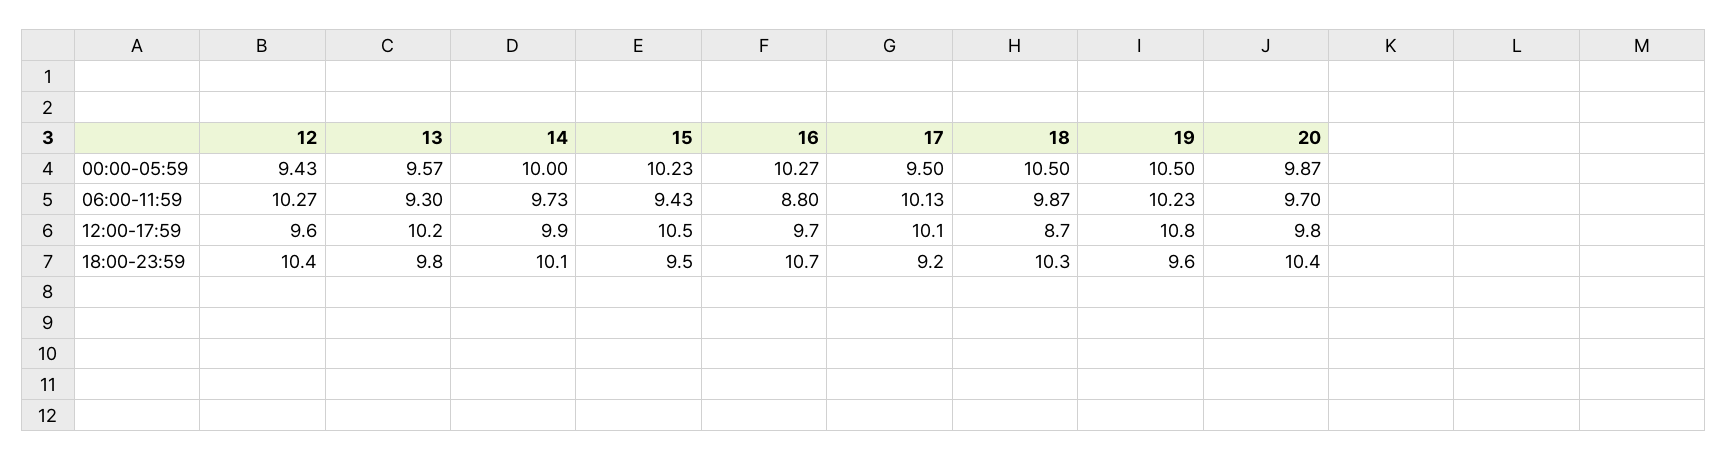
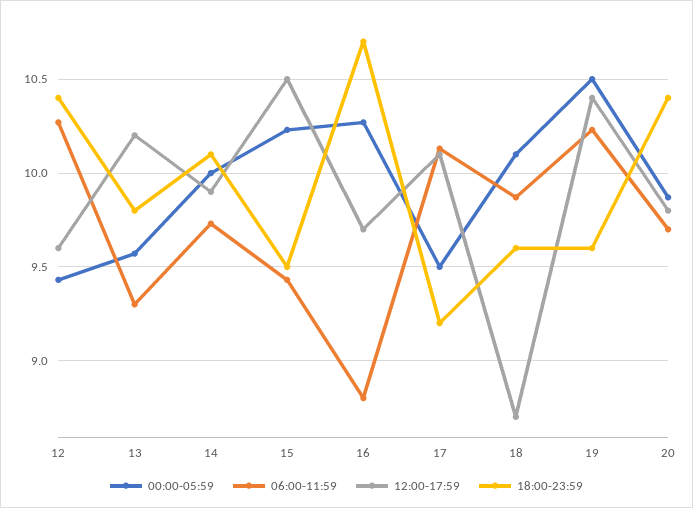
00:00-05:59, 18: 10.5 -> 10.1
12:00-17:59, 19: 10.8 -> 10.4
18:00-23:59, 18: 10.3 -> 9.6

